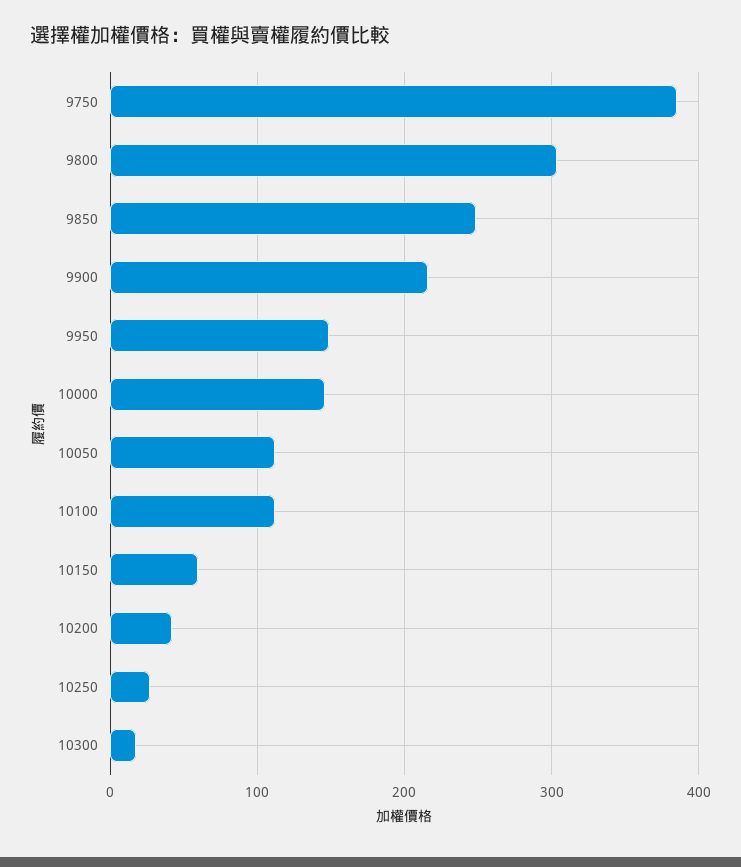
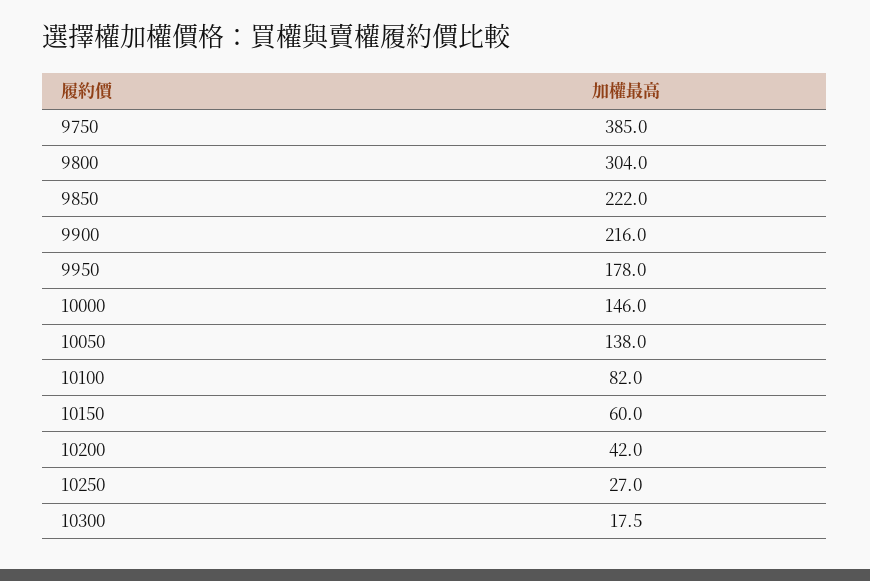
9850: 250 -> 222
9950: 150 -> 178
10050: 110 -> 138
10100: 110 -> 82

